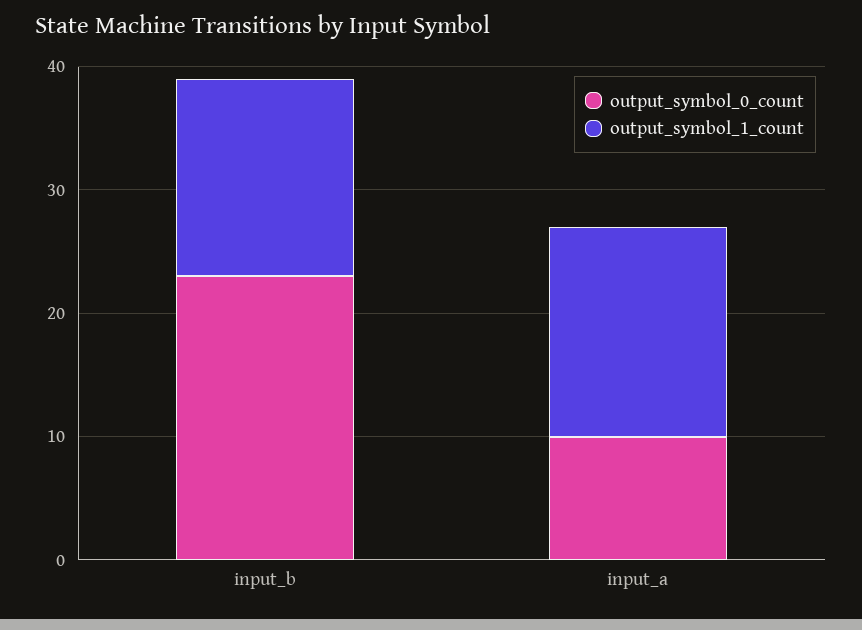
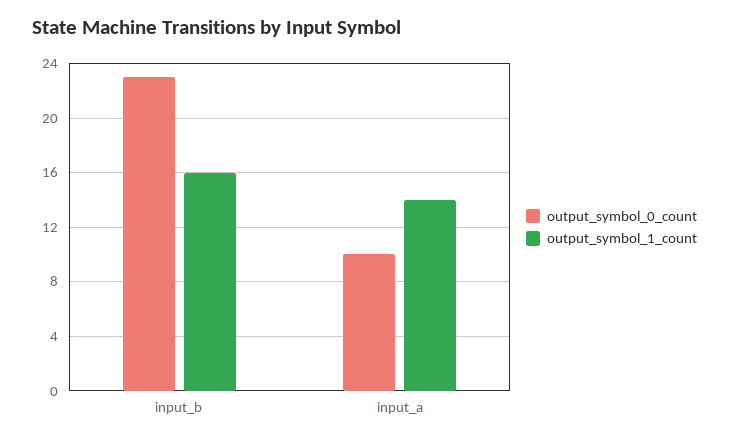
output_symbol_1_count, input_a: 17 -> 14

